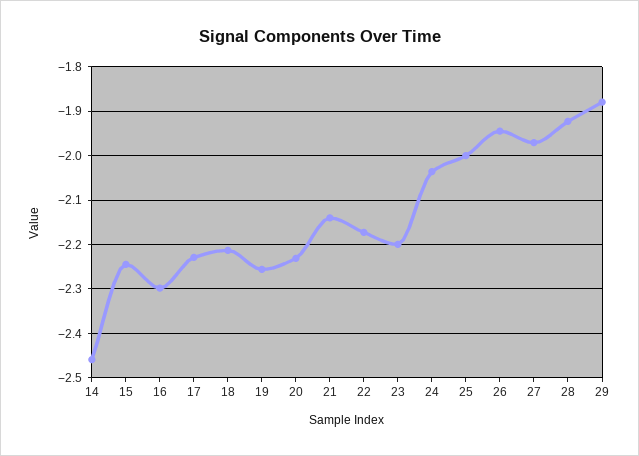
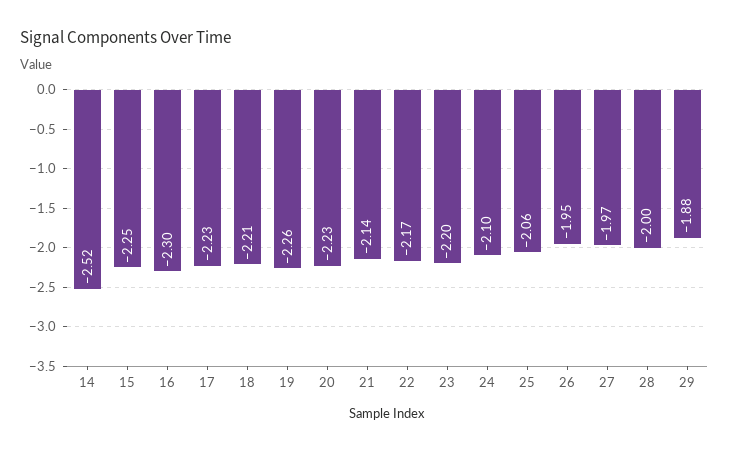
14: -2.46 -> -2.52
24: -2.04 -> -2.1
25: -2 -> -2.06
28: -1.92 -> -2

